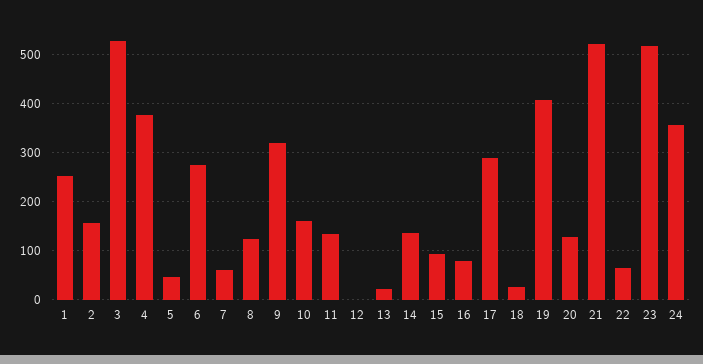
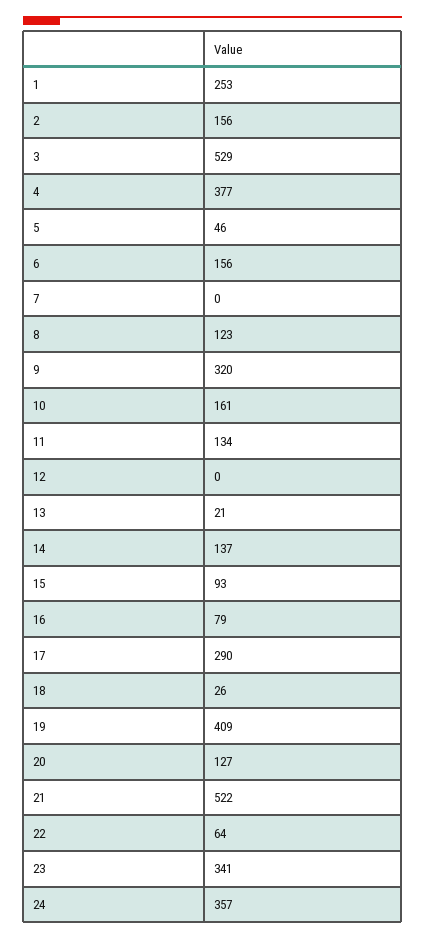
6: 280 -> 156
7: 60 -> 0
23: 520 -> 341

